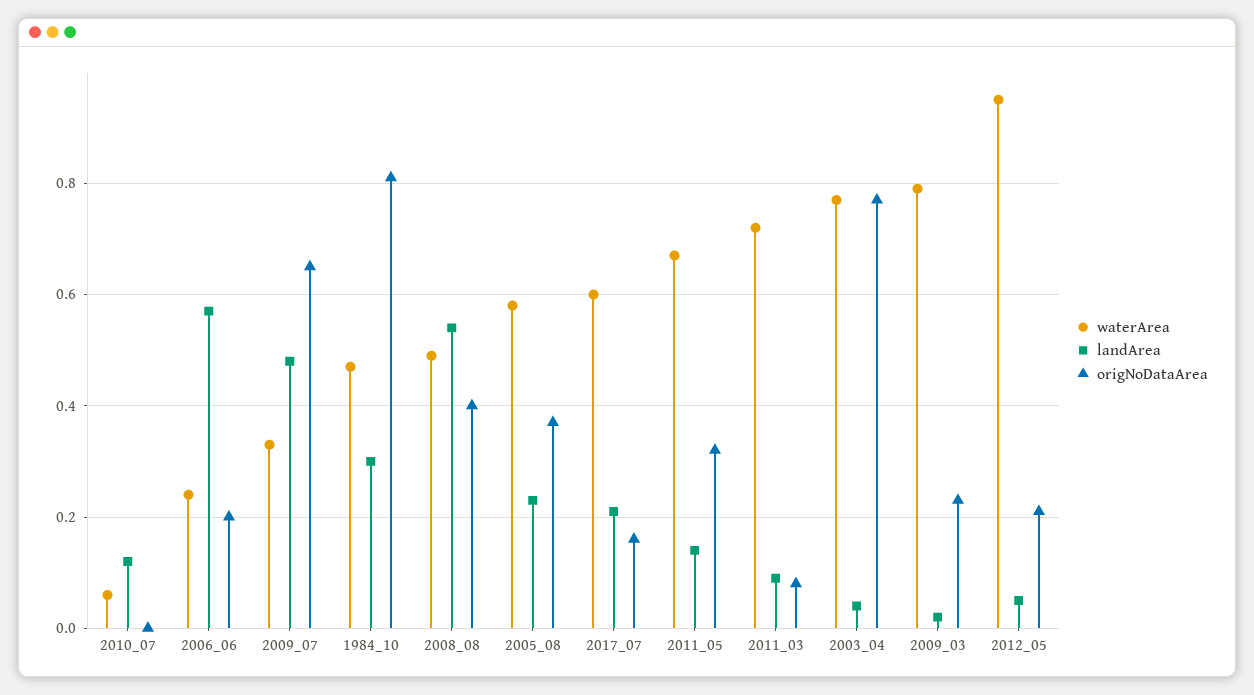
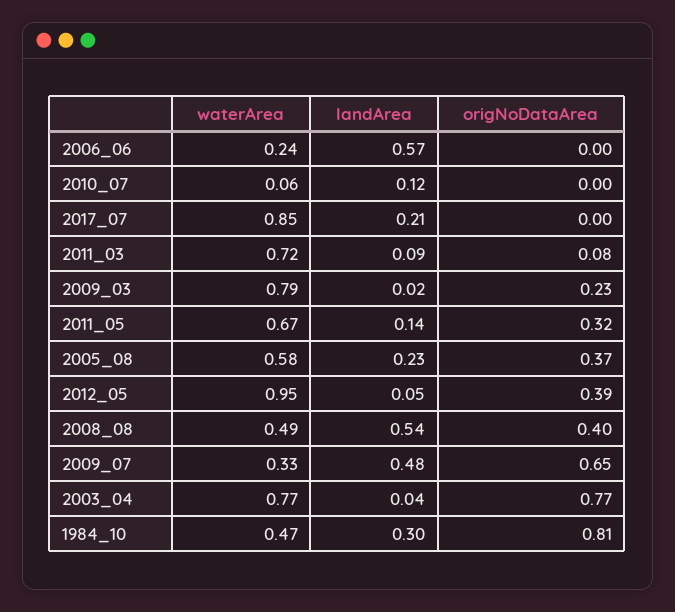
origNoDataArea, 2006_06: 0.2 -> 0
waterArea, 2017_07: 0.6 -> 0.85
origNoDataArea, 2017_07: 0.15 -> 0
origNoDataArea, 2012_05: 0.2 -> 0.39

